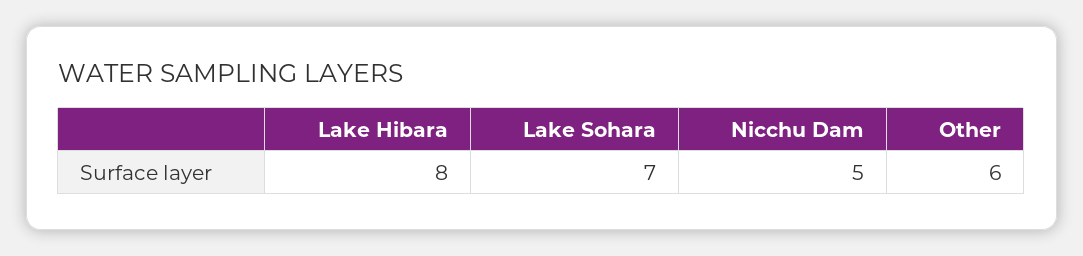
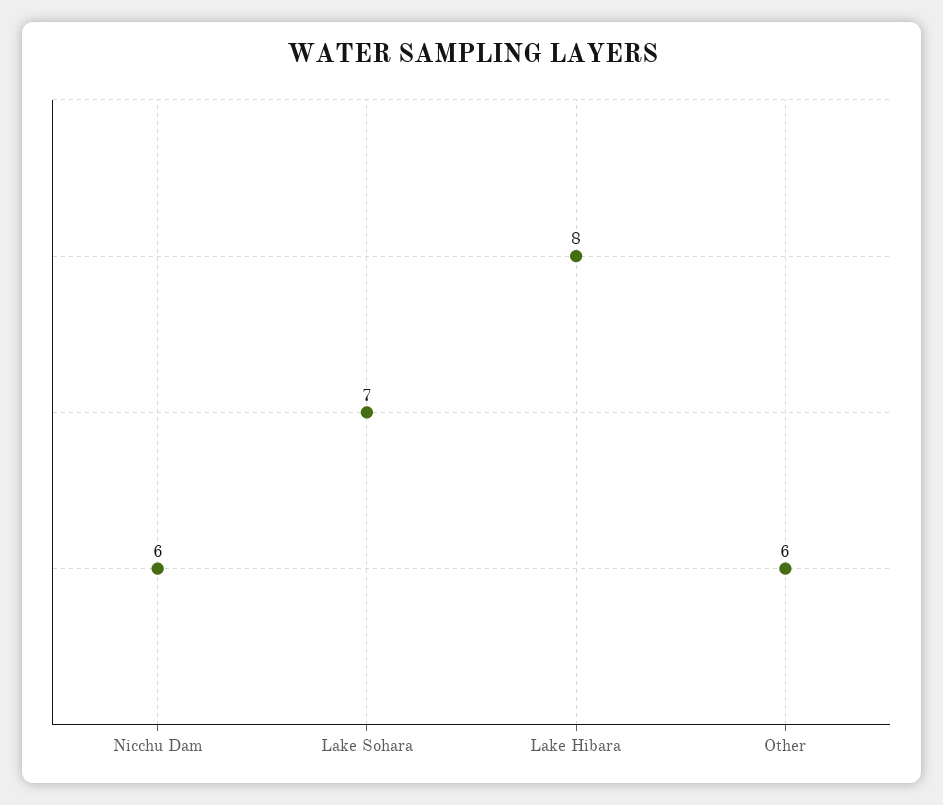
Nicchu Dam: 5 -> 6

